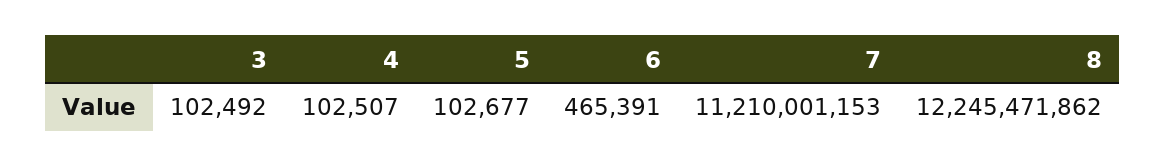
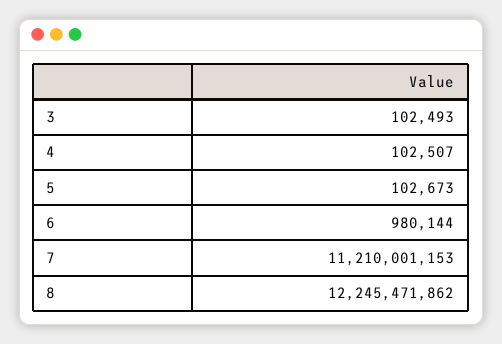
3: 102492 -> 102493
5: 102677 -> 102673
6: 465391 -> 980144

